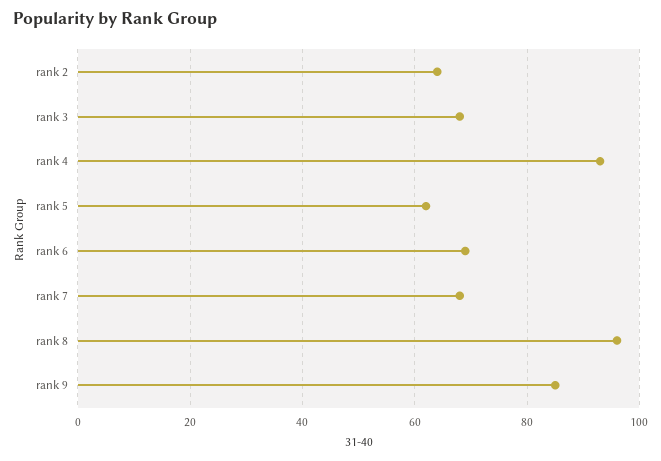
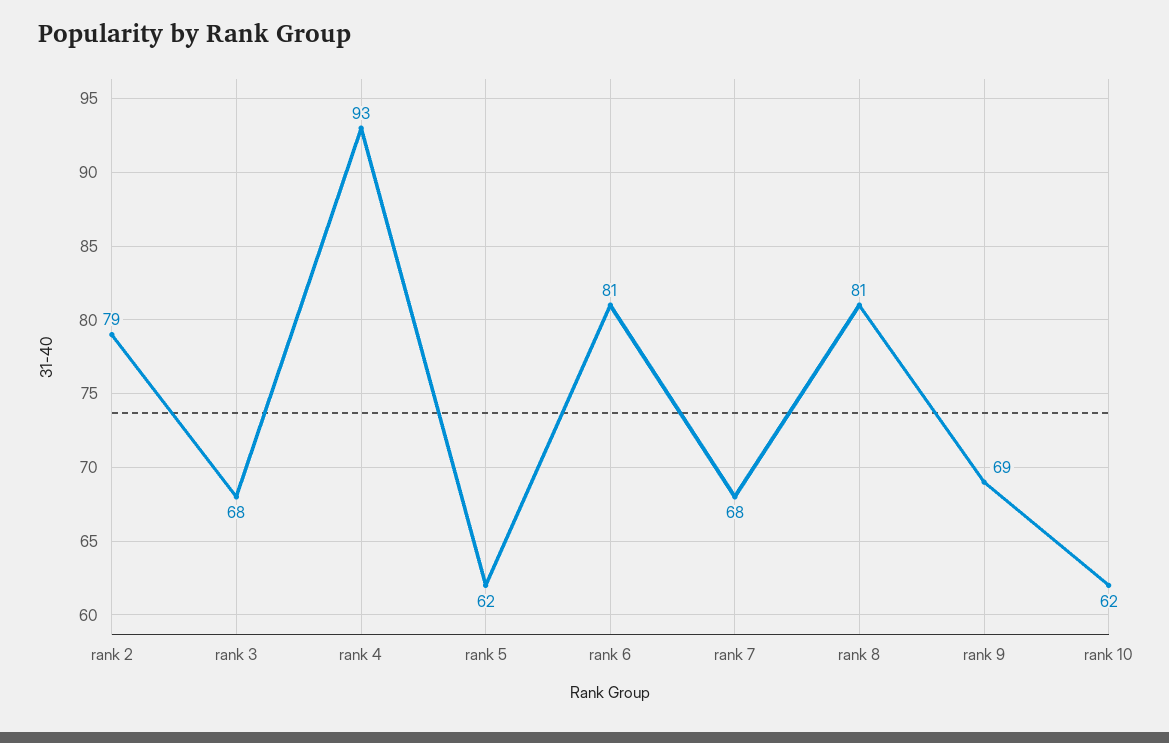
rank 2: 65 -> 79
rank 6: 70 -> 81
rank 8: 95 -> 81
rank 9: 85 -> 69
rank 10: none -> 62

